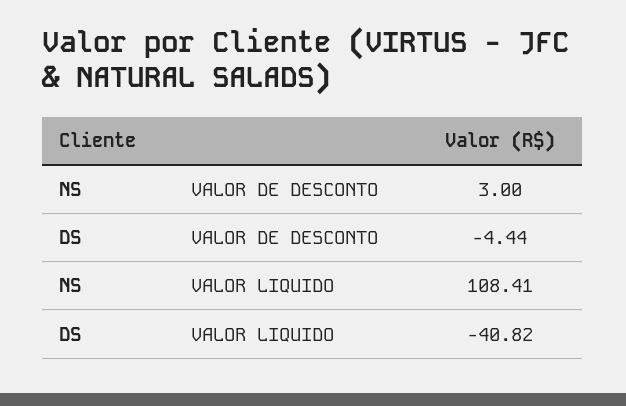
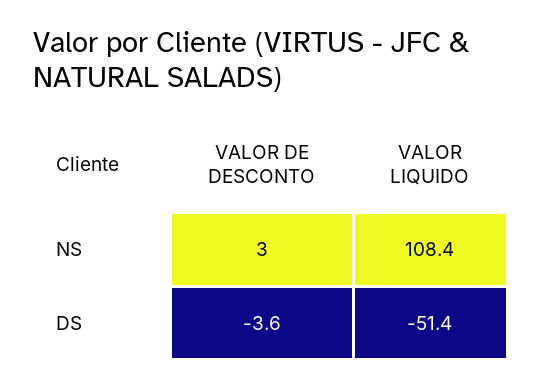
DS, VALOR DE DESCONTO: -4.44 -> -3.6
DS, VALOR LIQUIDO: -40.82 -> -51.4

